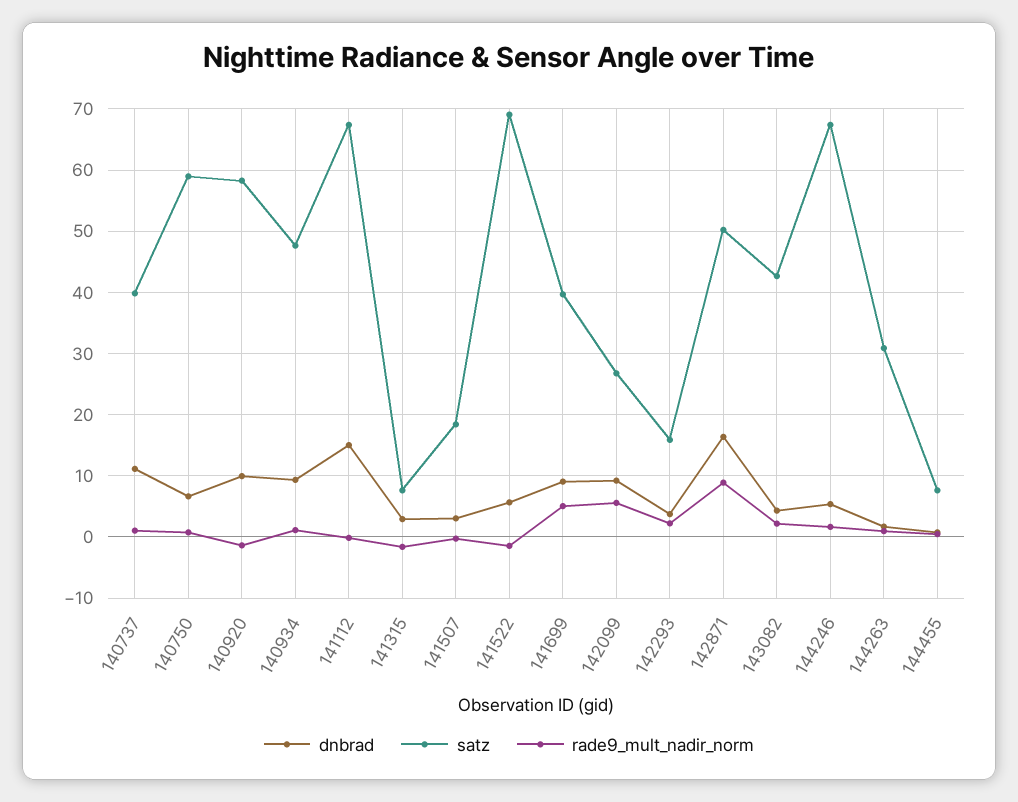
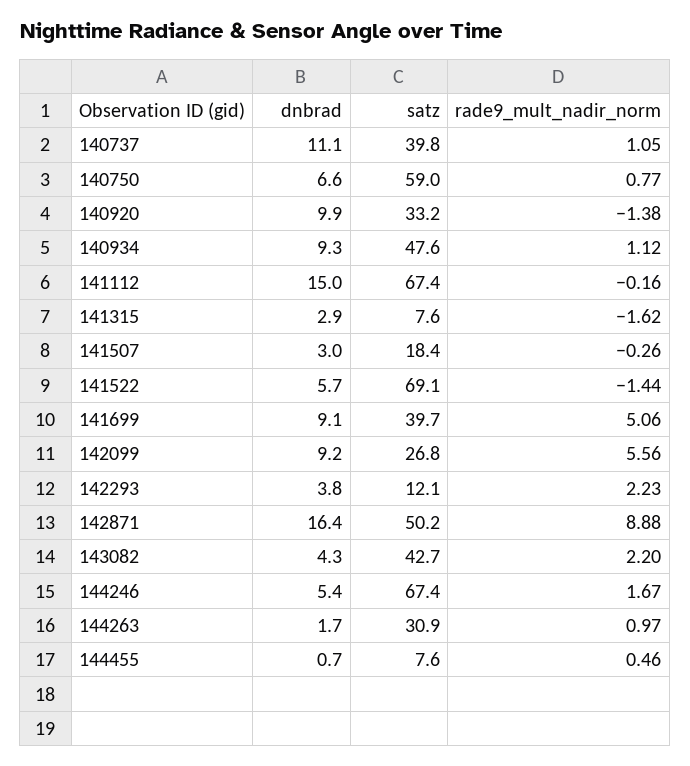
satz, 140920: 58 -> 33.2
satz, 142293: 16 -> 12.1

